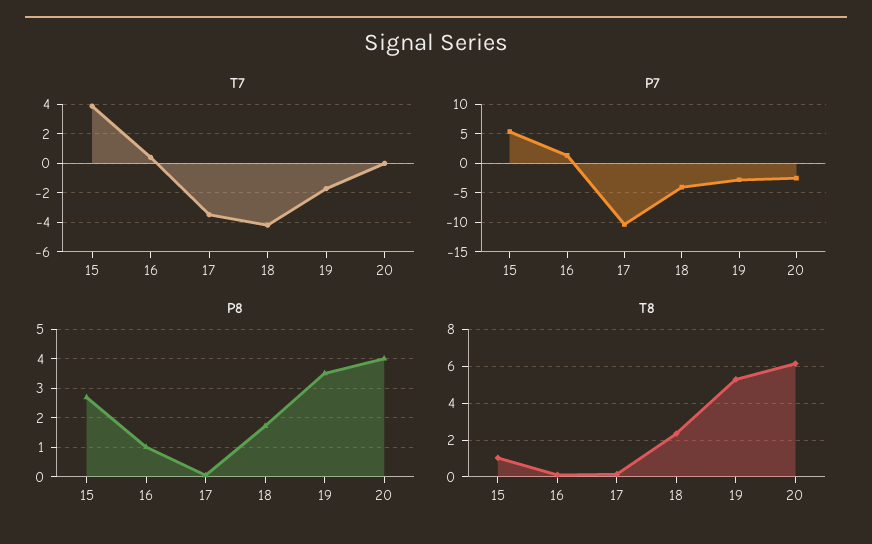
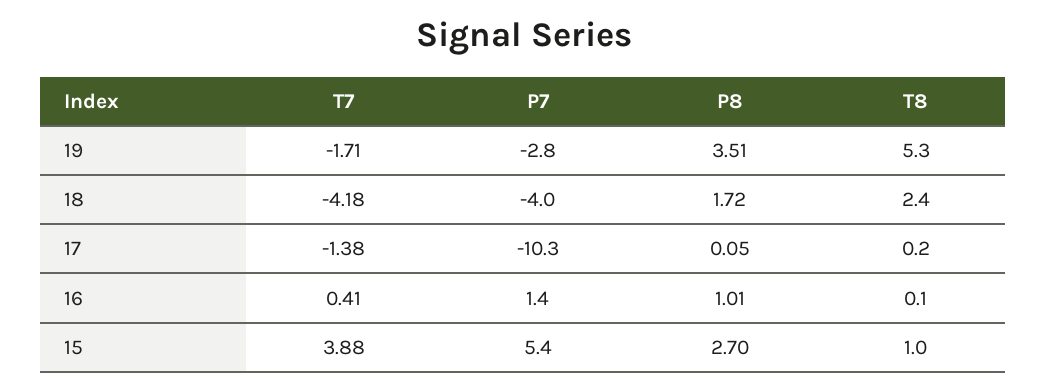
T7, 17: -3.5 -> -1.38
T7, 20: 0 -> none
P7, 20: -2.5 -> none
P8, 20: 4 -> none
T8, 20: 6 -> none

